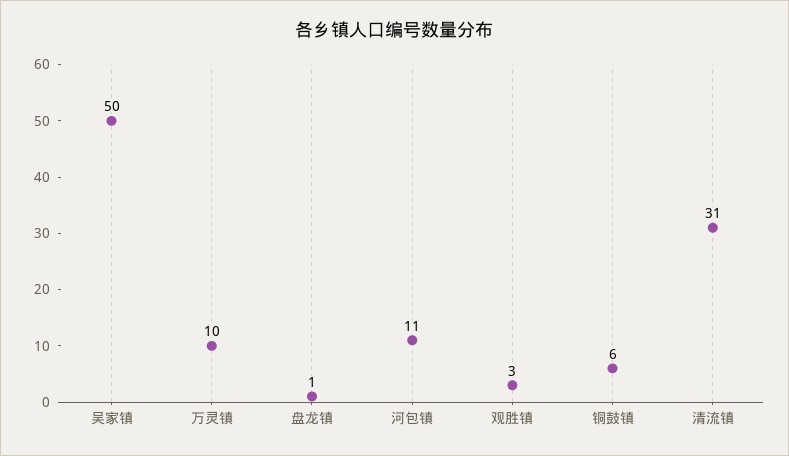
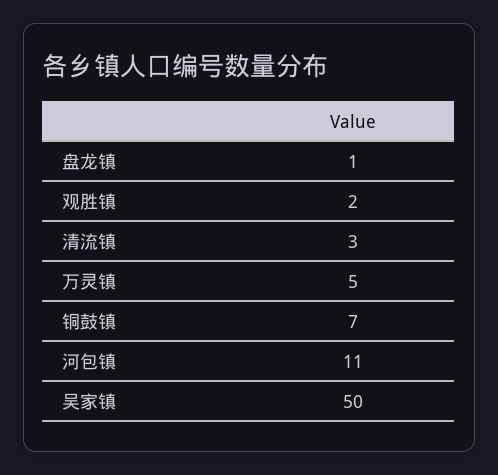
万灵镇: 10 -> 5
观胜镇: 3 -> 2
铜鼓镇: 6 -> 7
清流镇: 31 -> 3

